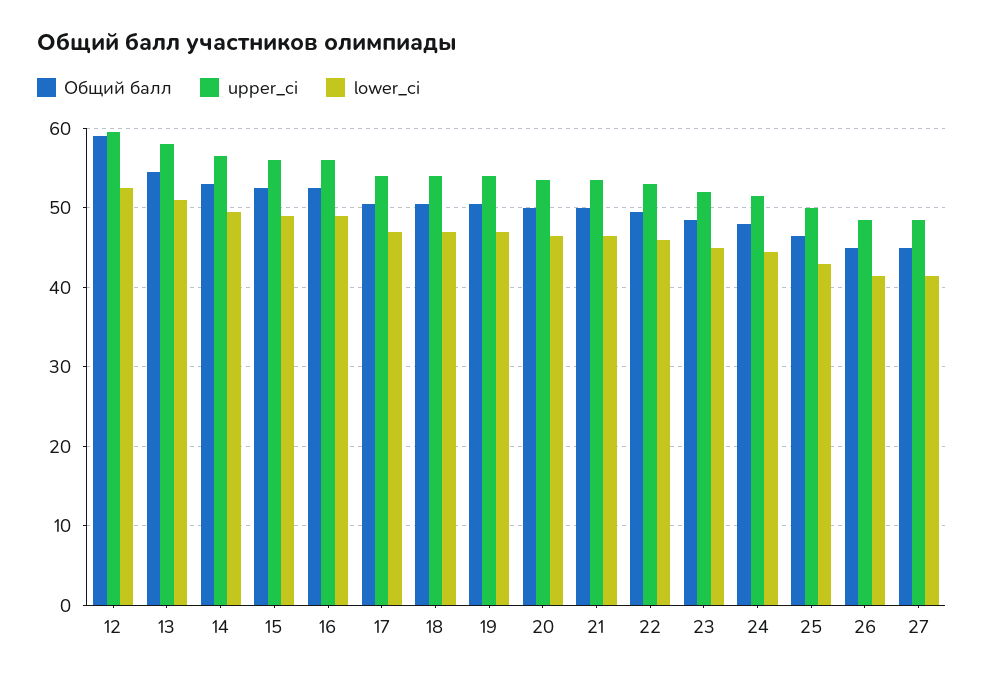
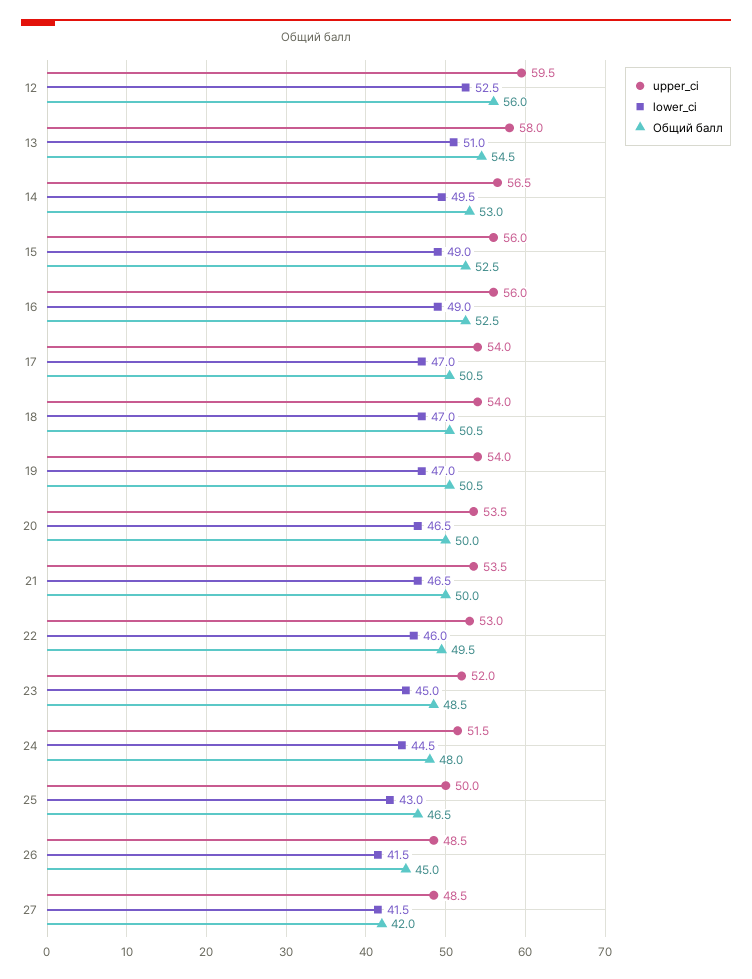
Общий балл, 12: 59 -> 56
Общий балл, 27: 45 -> 42

